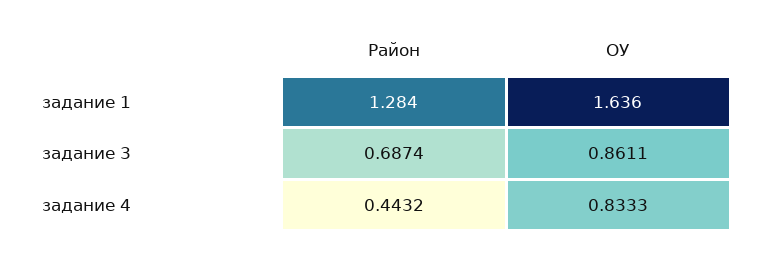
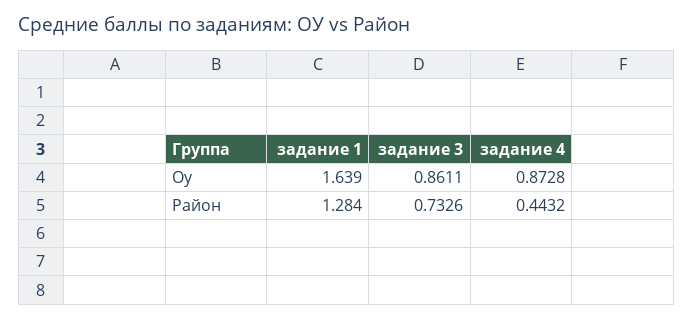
ОУ, задание 1: 1.636 -> 1.639
Район, задание 3: 0.6874 -> 0.7326
ОУ, задание 4: 0.8333 -> 0.8728

